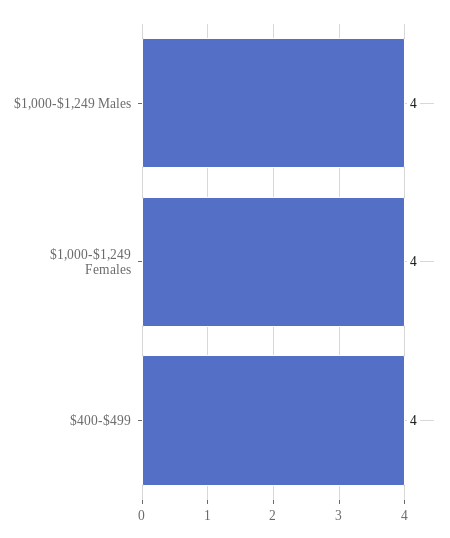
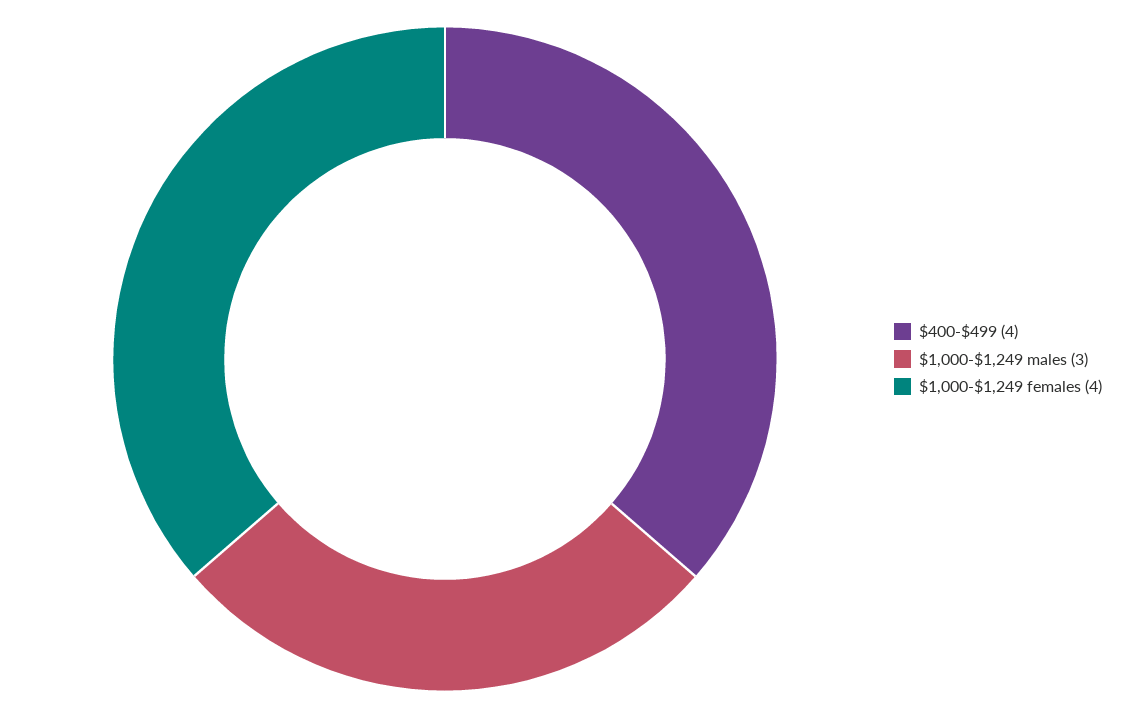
$1,000-$1,249 Males: 4 -> 3

